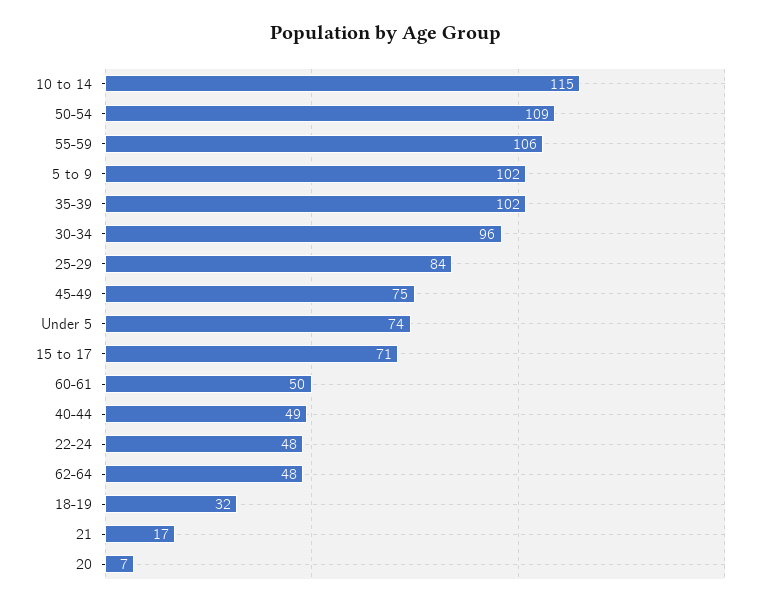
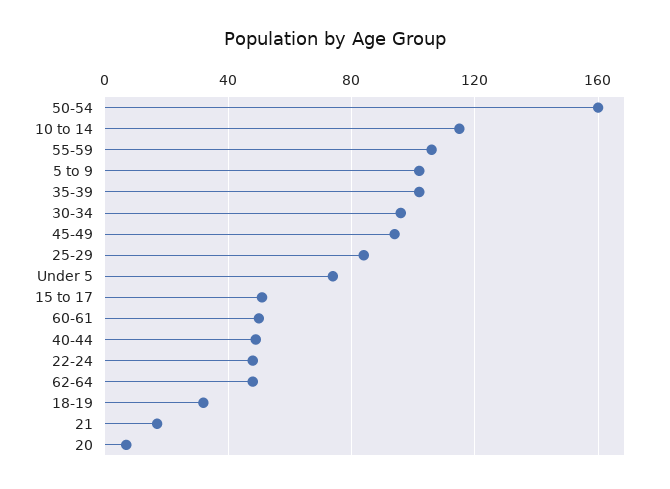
50-54: 109 -> 160
45-49: 75 -> 95
15 to 17: 71 -> 50

